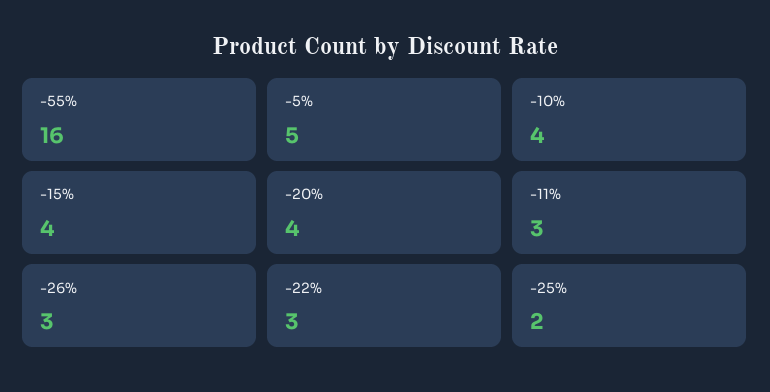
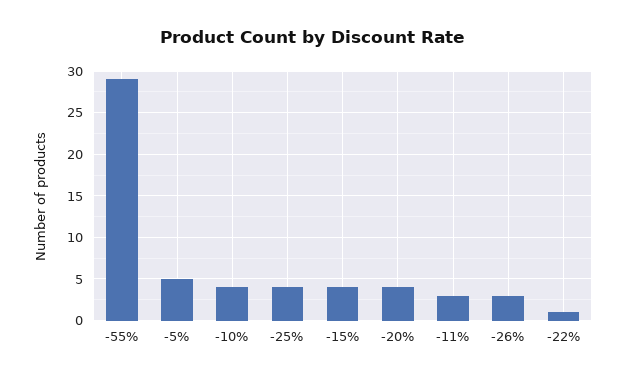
-55%: 16 -> 29
-22%: 3 -> 1
-25%: 2 -> 4

